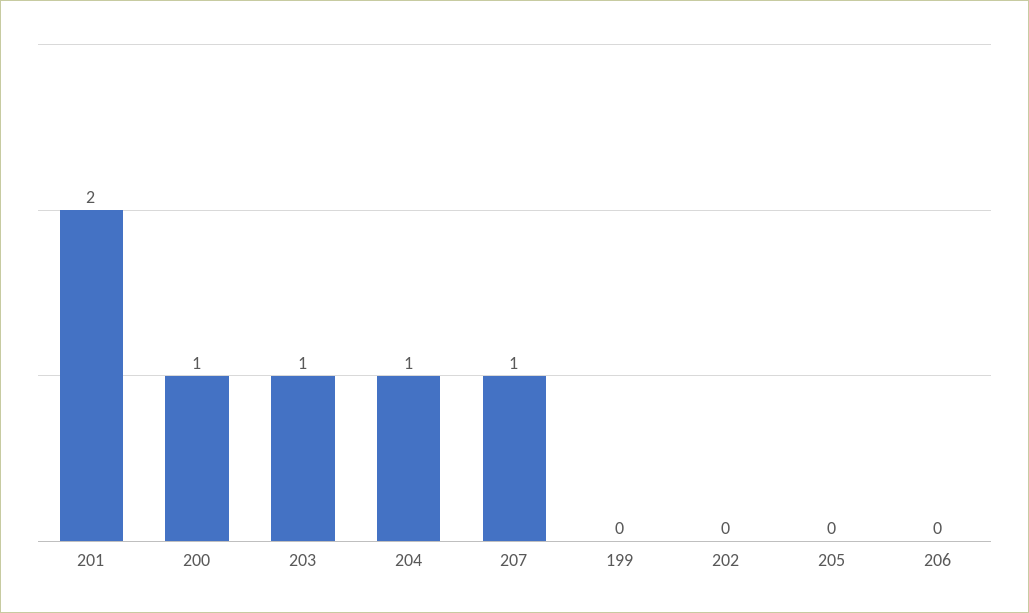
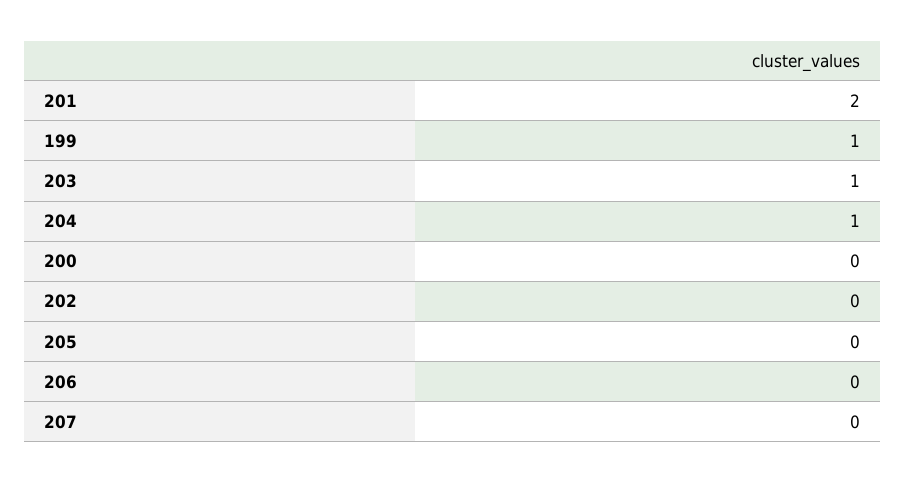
200: 1 -> 0
207: 1 -> 0
199: 0 -> 1

